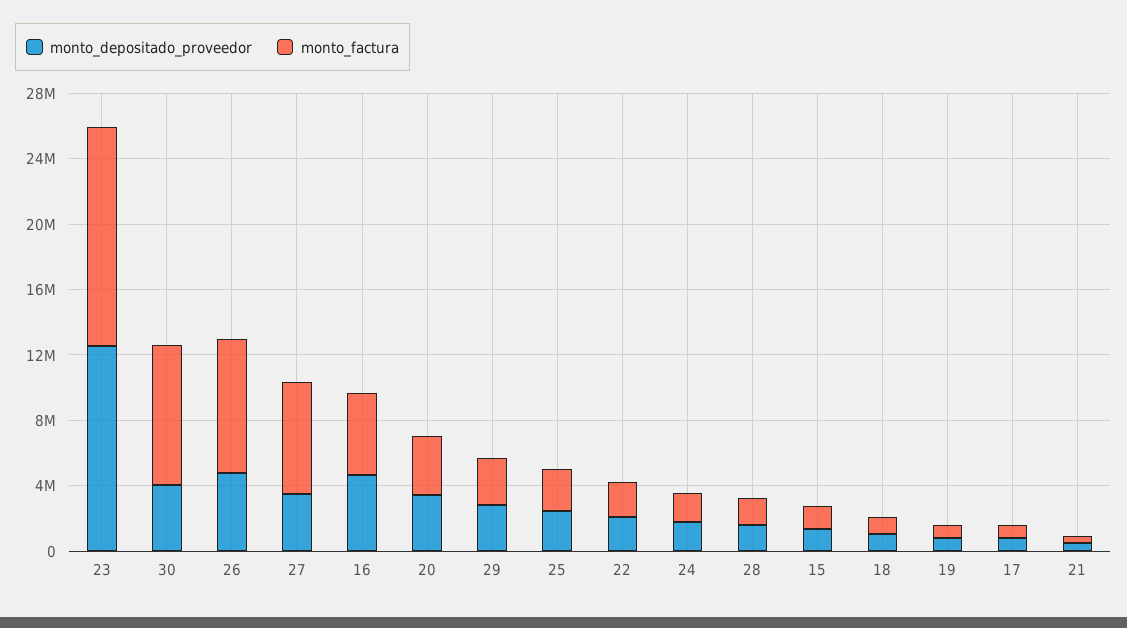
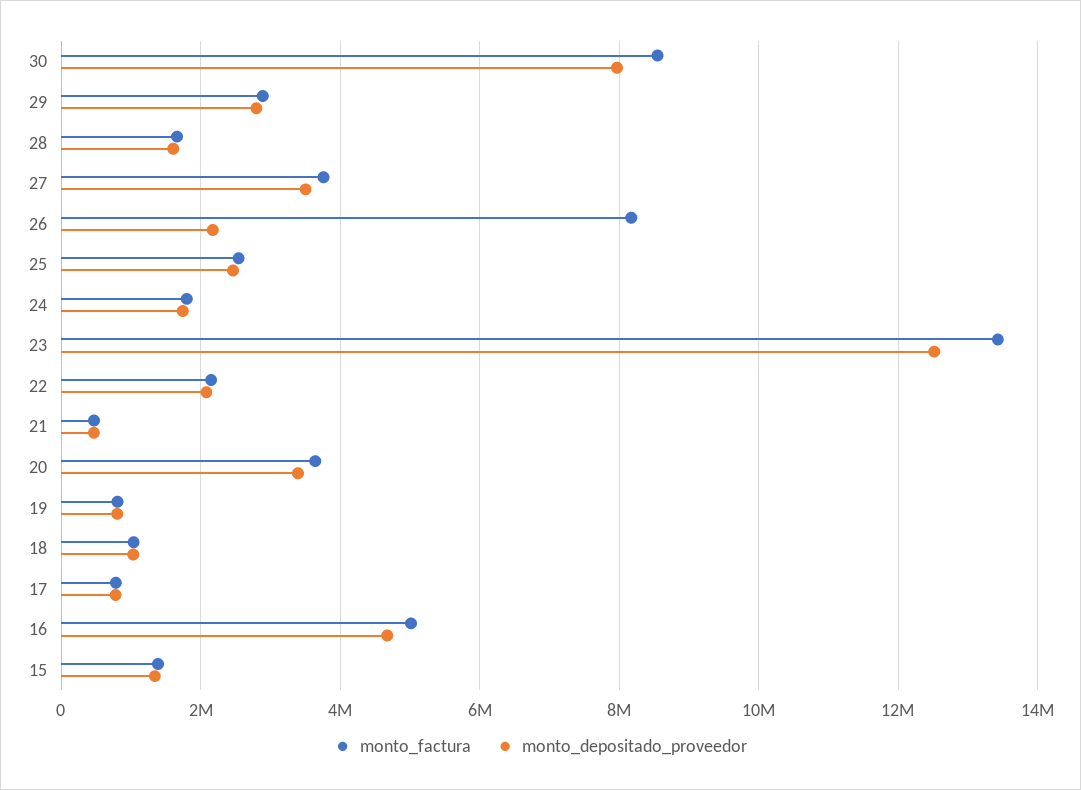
monto_depositado_proveedor, 30: 4000000 -> 8000000
monto_depositado_proveedor, 26: 5000000 -> 2200000
monto_factura, 27: 7000000 -> 3800000

